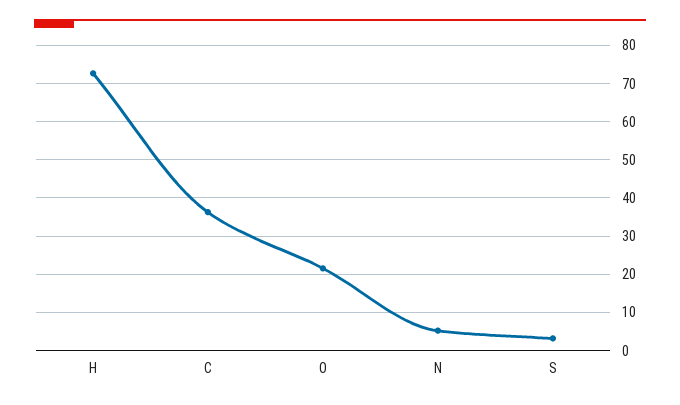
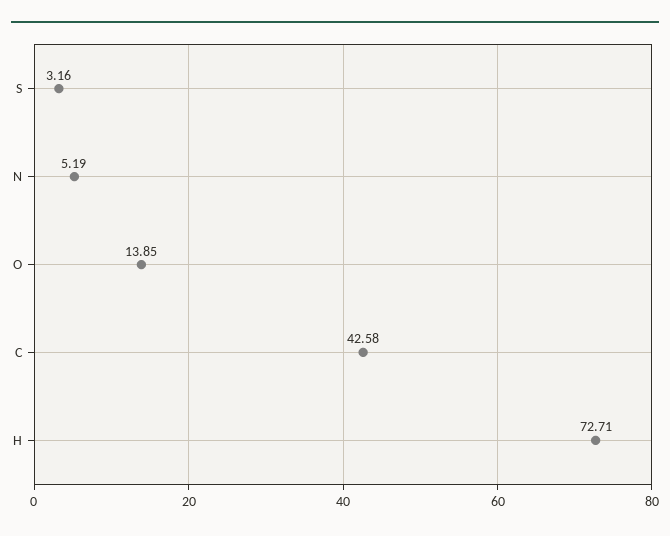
C: 36 -> 42.58
O: 22 -> 13.85

